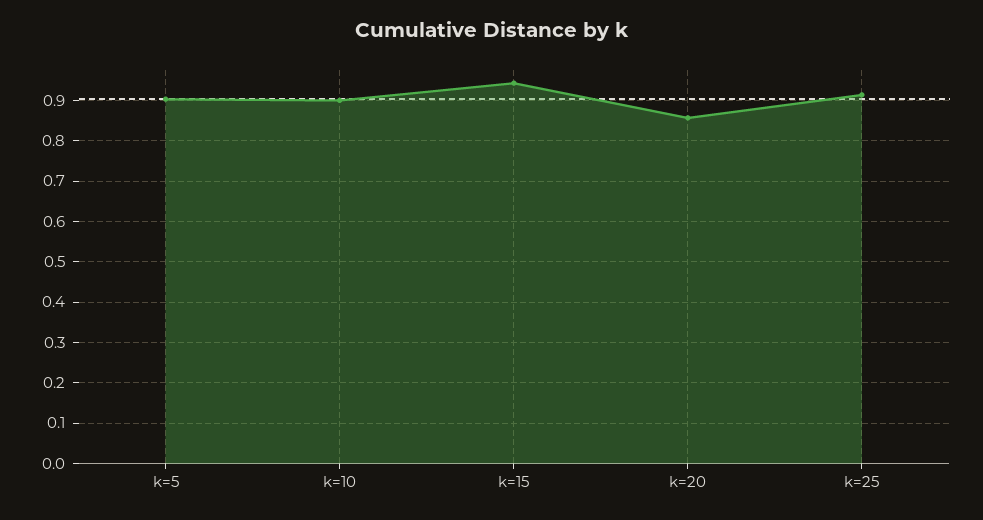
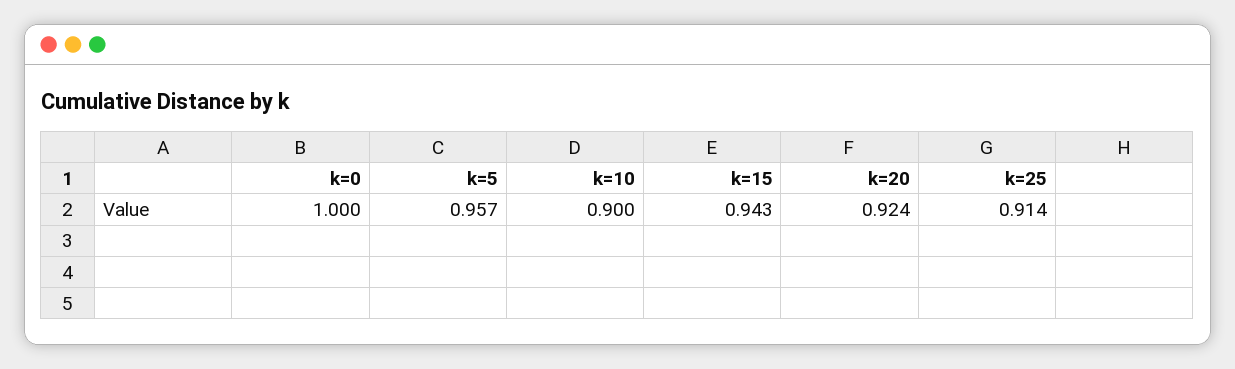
k=5: 0.9 -> 0.957
k=20: 0.86 -> 0.924
k=0: none -> 1

